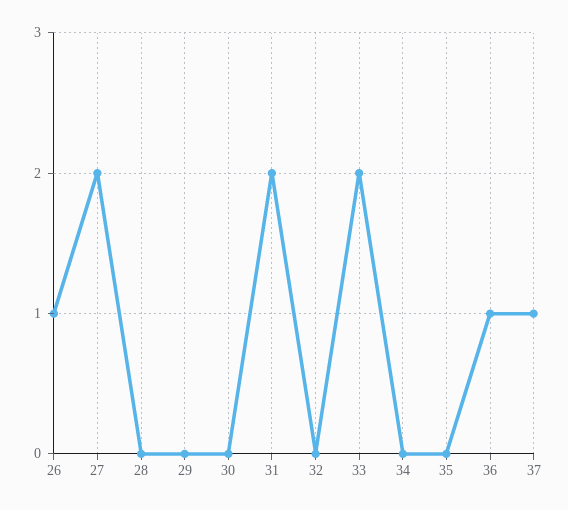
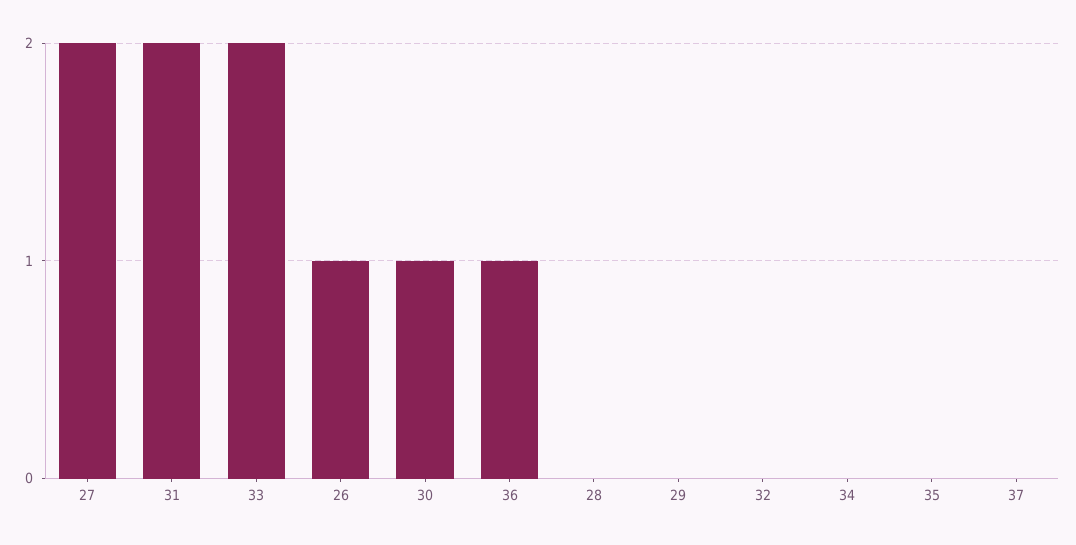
30: 0 -> 1
37: 1 -> 0

